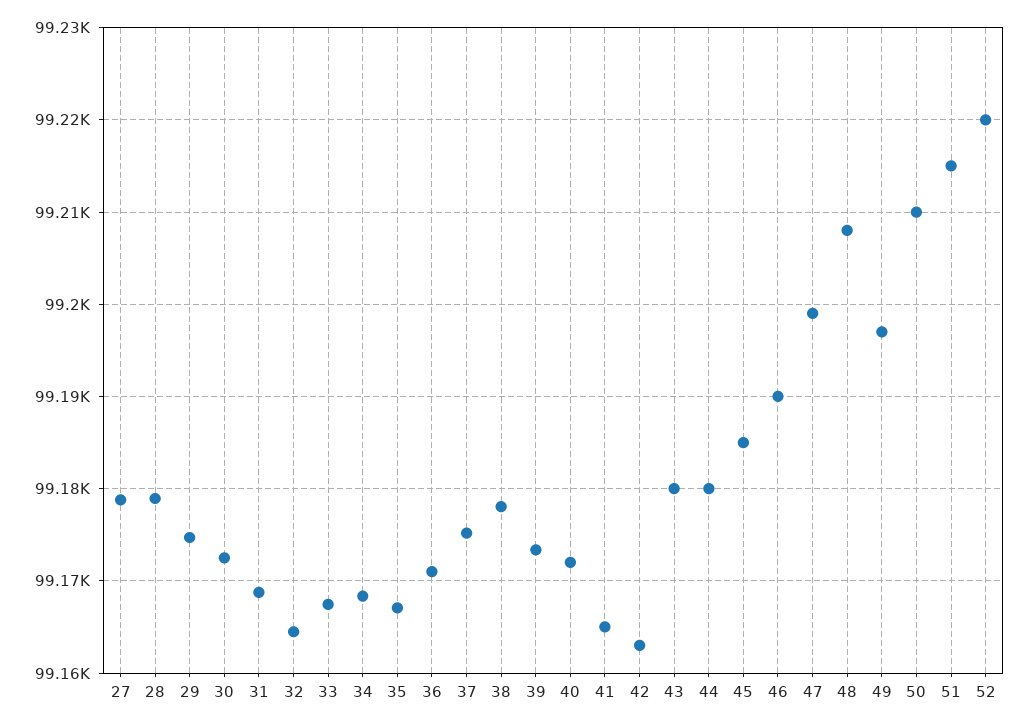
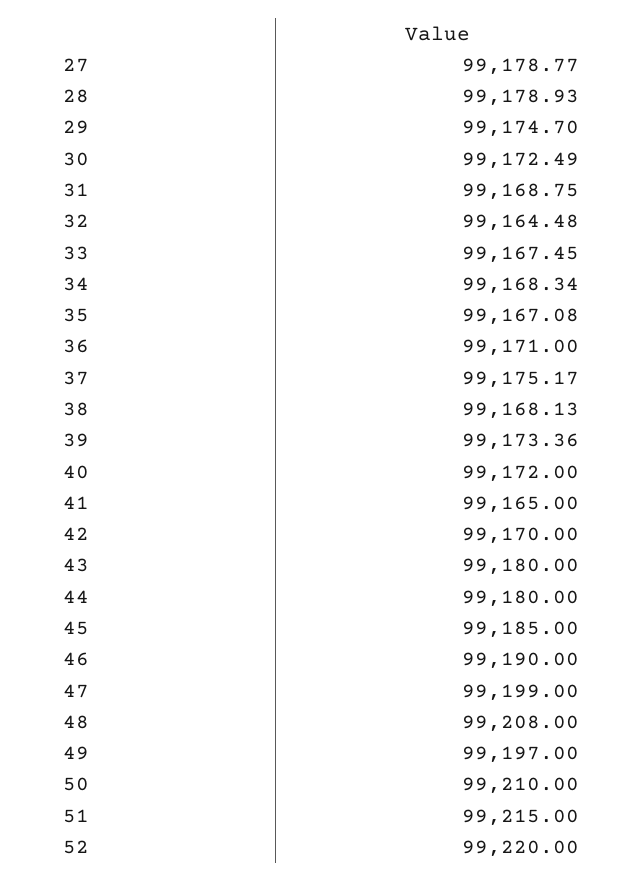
38: 99178 -> 99168.13
42: 99163 -> 99170

